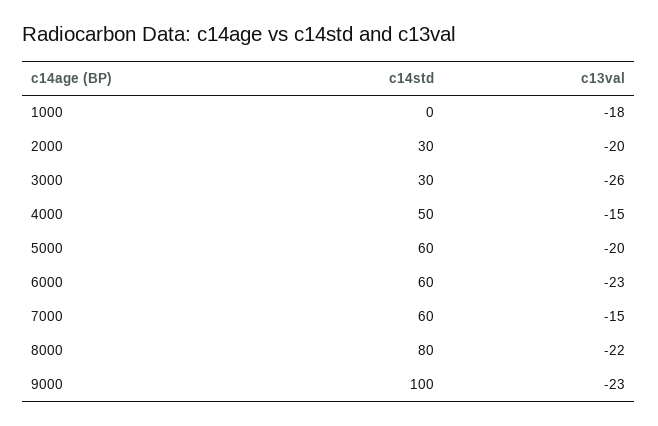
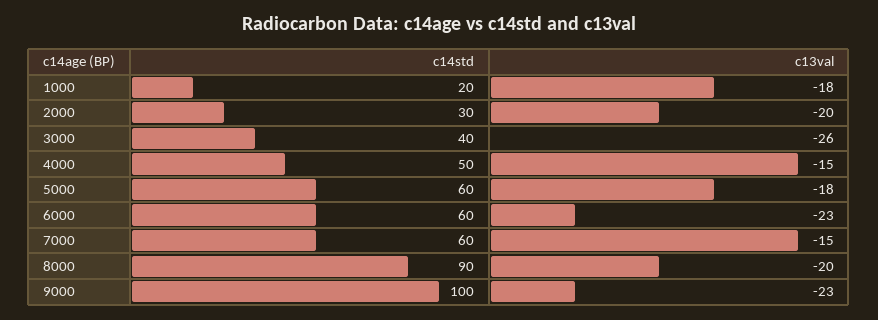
c14std, 1000: 0 -> 20
c14std, 3000: 30 -> 40
c13val, 5000: -20 -> -18
c14std, 8000: 80 -> 90
c13val, 8000: -22 -> -20

